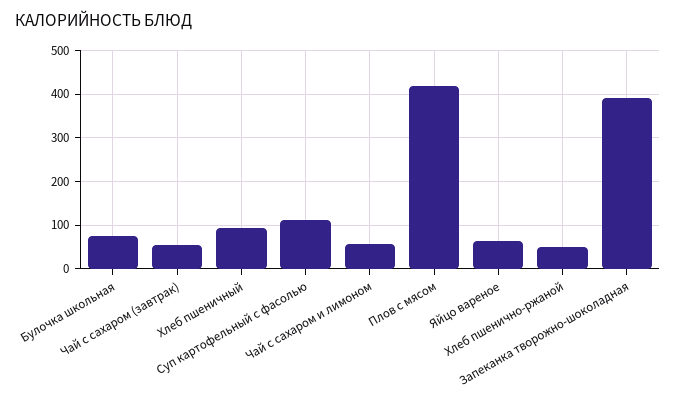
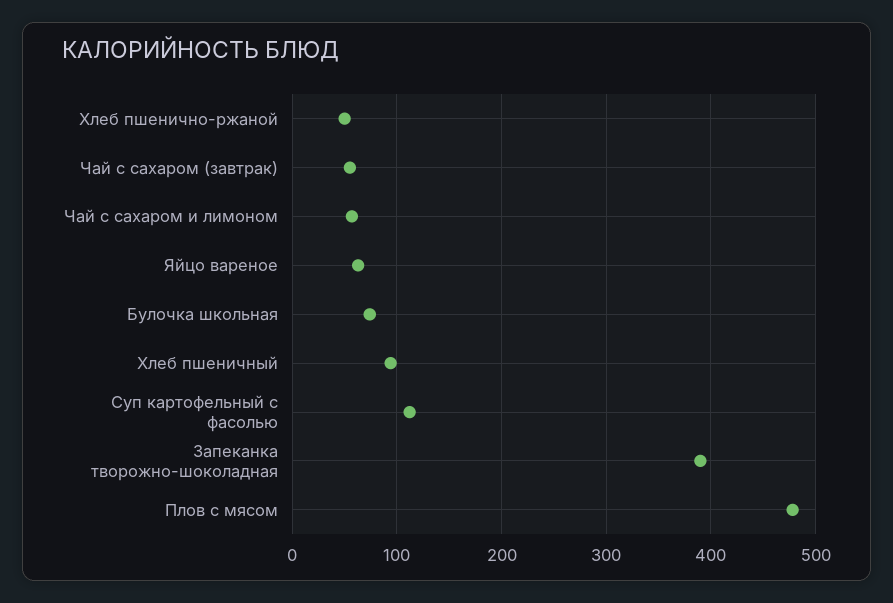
Плов с мясом: 420 -> 480

